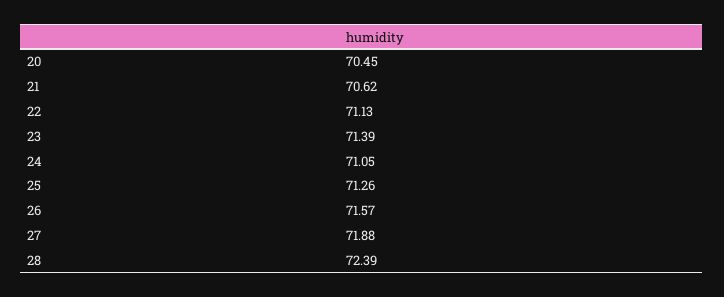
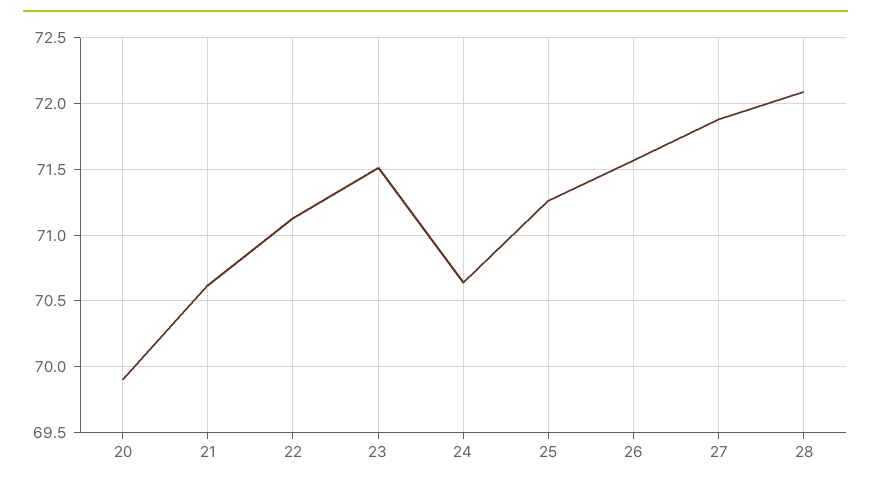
20: 70.45 -> 69.9
23: 71.39 -> 71.5
24: 71.05 -> 70.65
28: 72.39 -> 72.1

